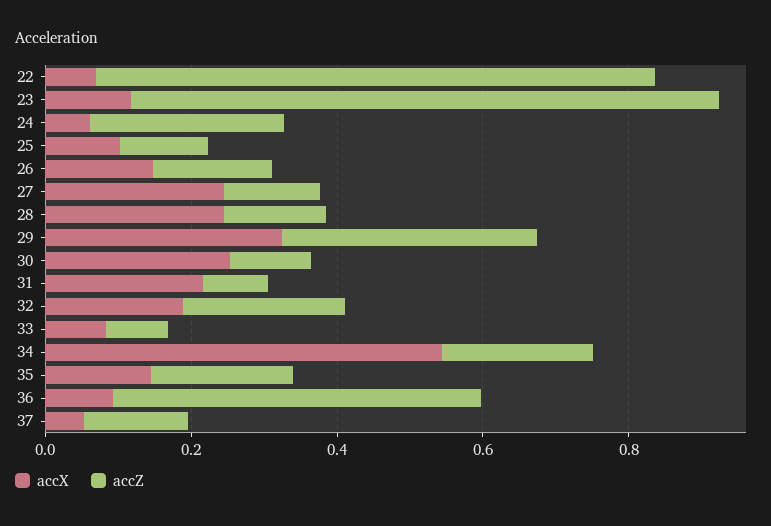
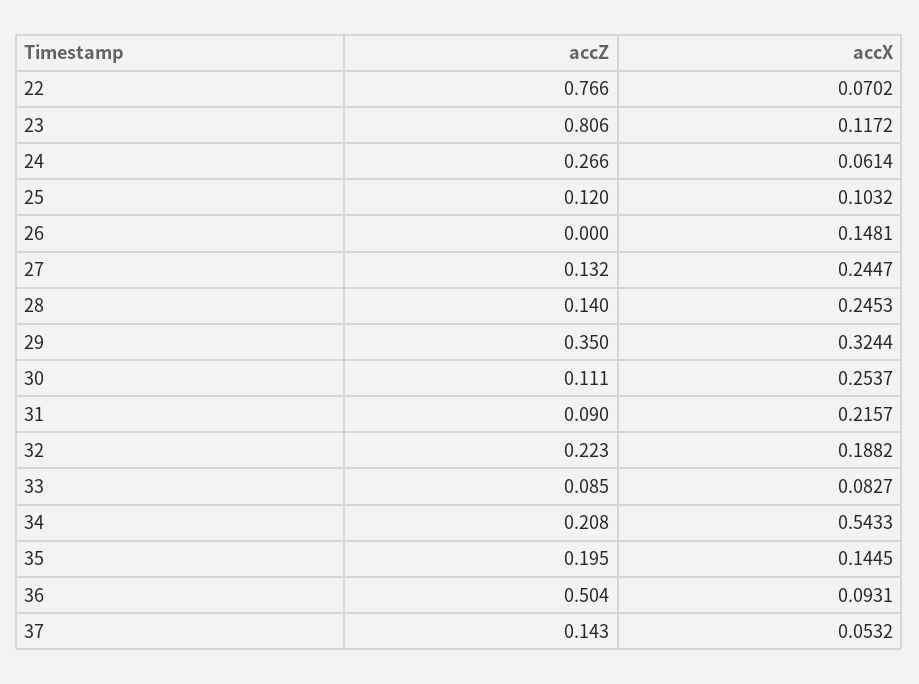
accZ, 26: 0.15 -> 0

